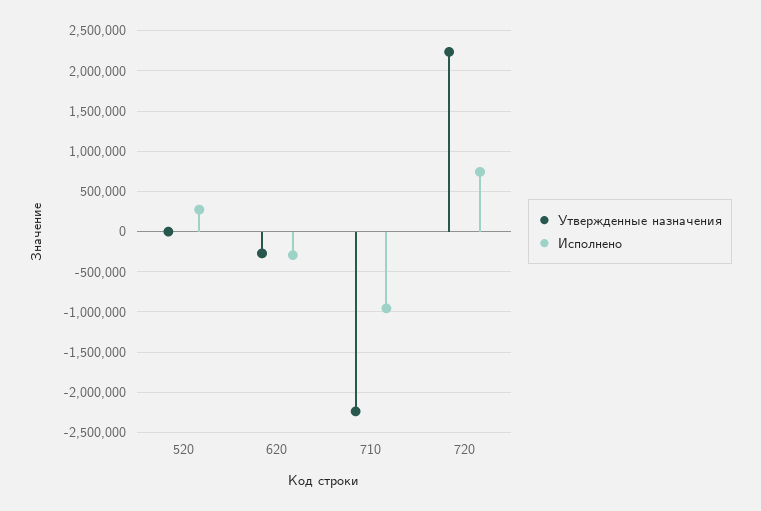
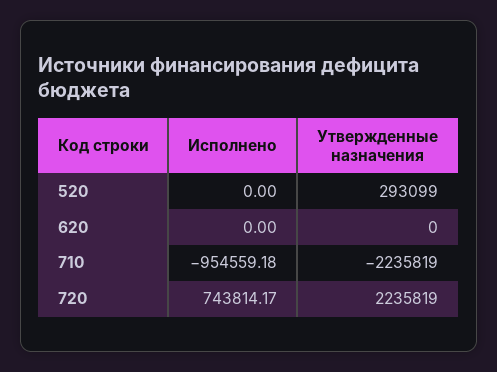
Утвержденные назначения, 520: 0 -> 293099
Исполнено, 520: 300000 -> 0
Утвержденные назначения, 620: -300000 -> 0
Исполнено, 620: -300000 -> 0

